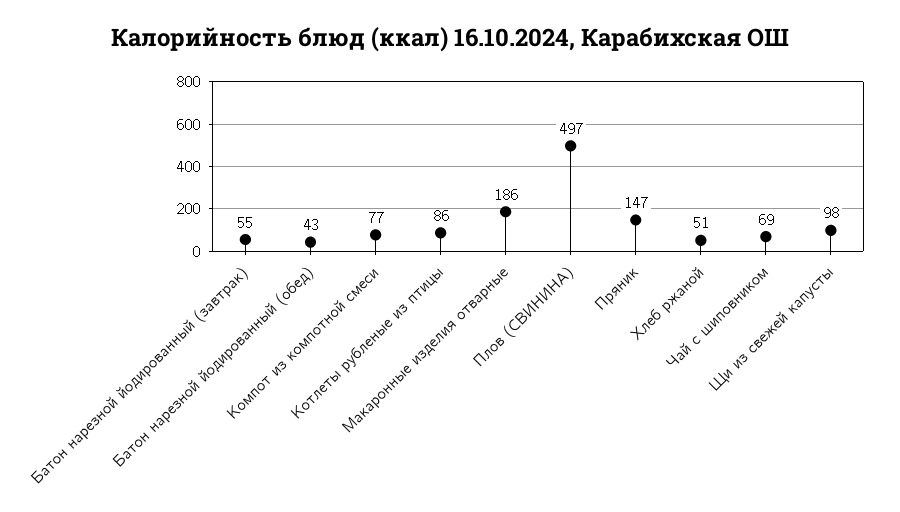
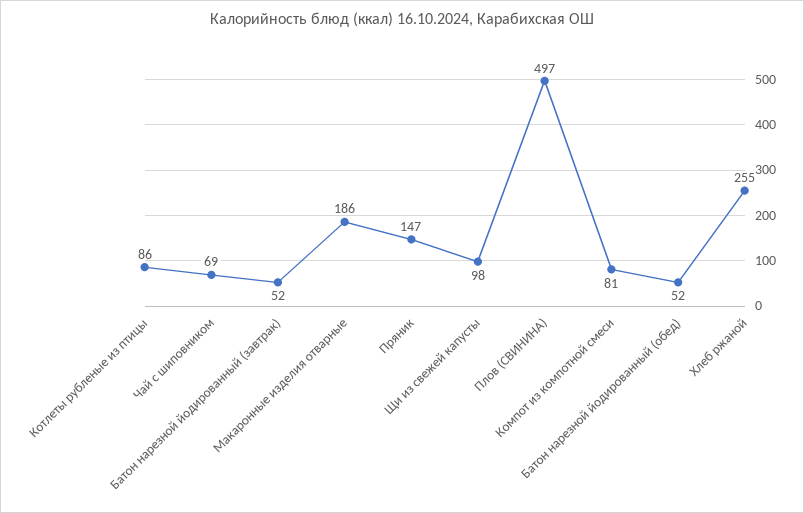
Батон нарезной йодированный (завтрак): 55 -> 52
Батон нарезной йодированный (обед): 43 -> 52
Компот из компотной смеси: 77 -> 81
Хлеб ржаной: 51 -> 255

